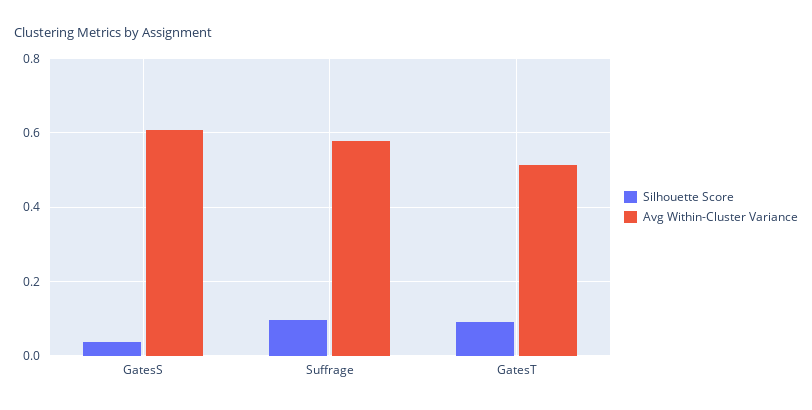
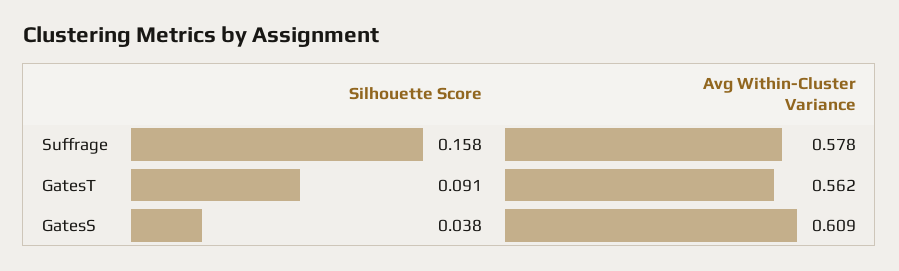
Silhouette Score, Suffrage: 0.1 -> 0.158
Avg Within-Cluster Variance, GatesT: 0.52 -> 0.562

